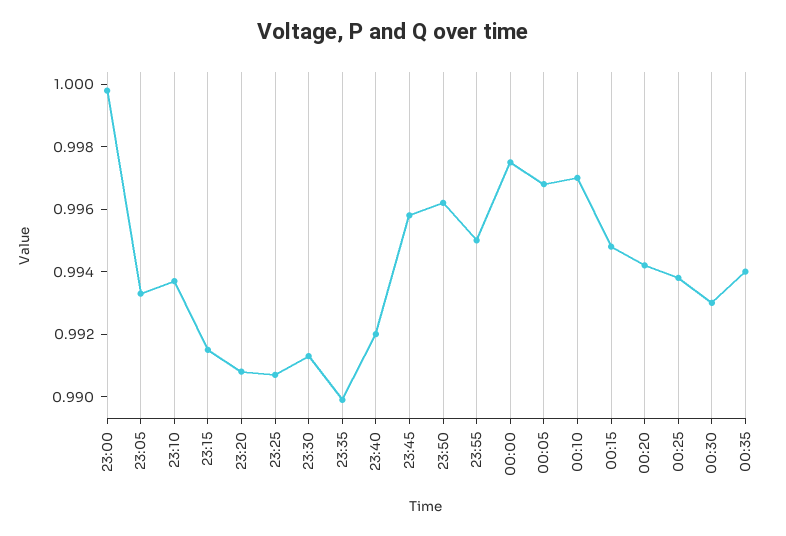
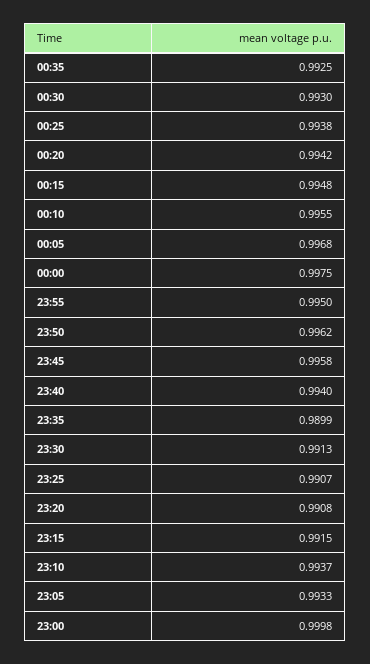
23:40: 0.992 -> 0.994
00:10: 0.997 -> 0.9955
00:35: 0.994 -> 0.9925

